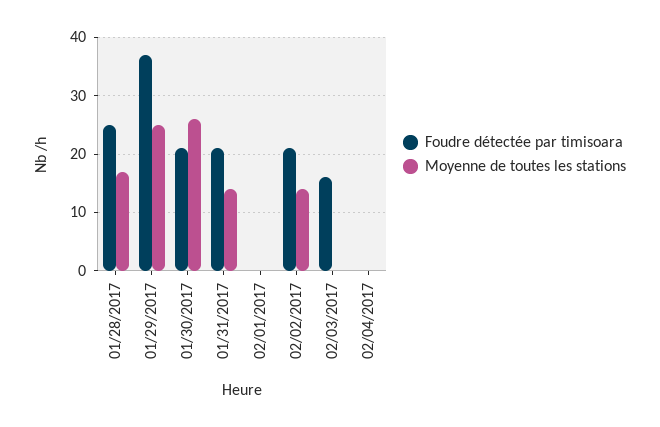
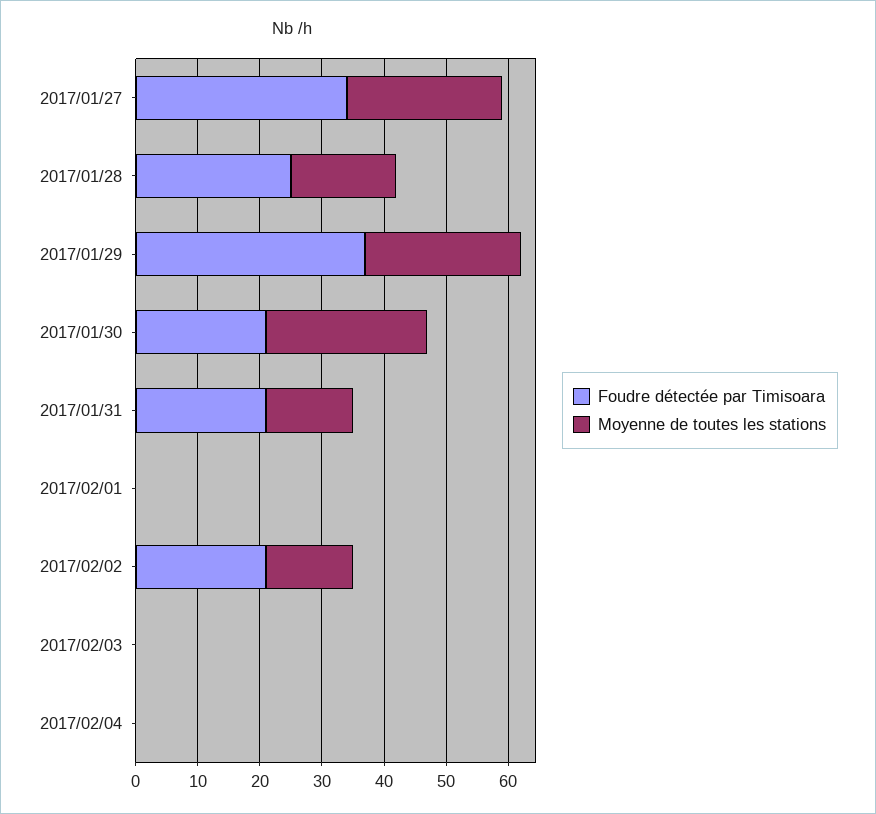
Foudre détectée par timisoara, 02/03/2017: 15 -> 0
Foudre détectée par timisoara, 2017/01/27: none -> 35
Moyenne de toutes les stations, 2017/01/27: none -> 25

